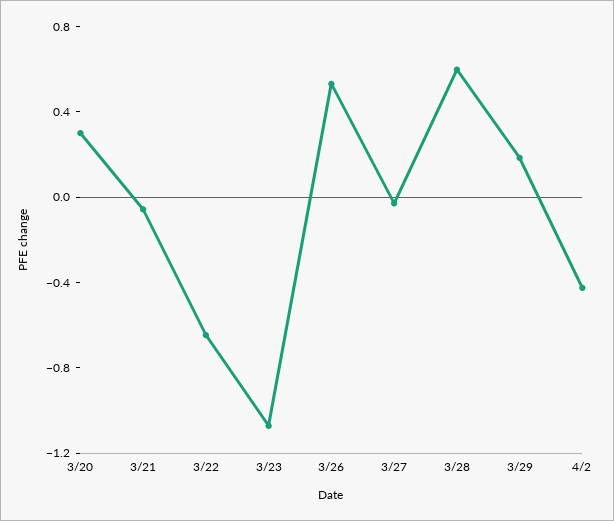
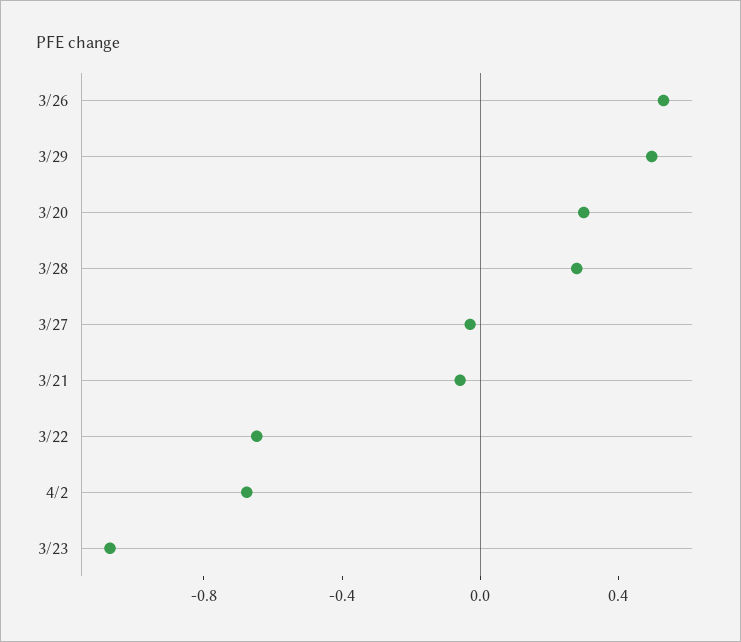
3/28: 0.6 -> 0.3
3/29: 0.2 -> 0.5
4/2: -0.4 -> -0.7

